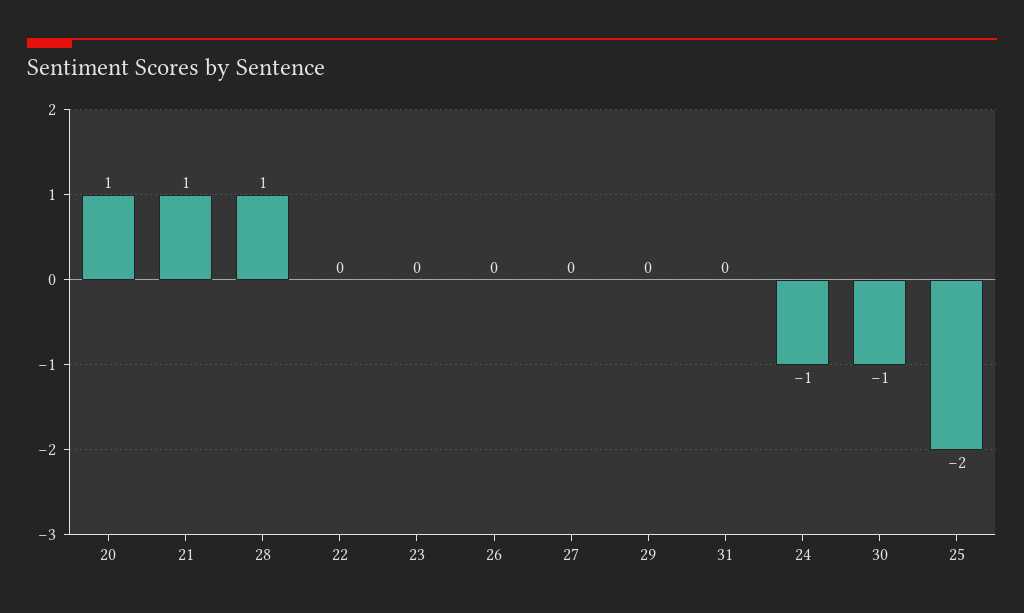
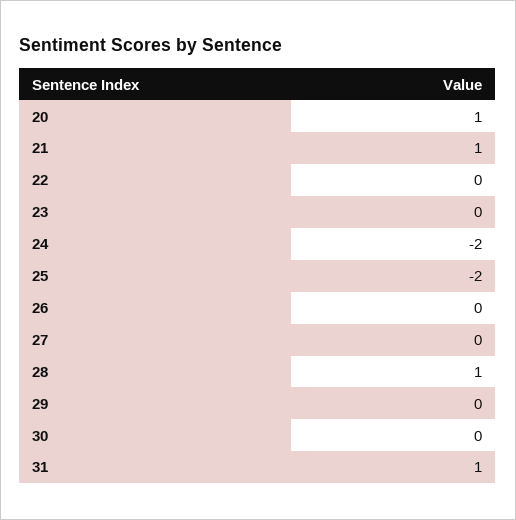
31: 0 -> 1
24: -1 -> -2
30: -1 -> 0

